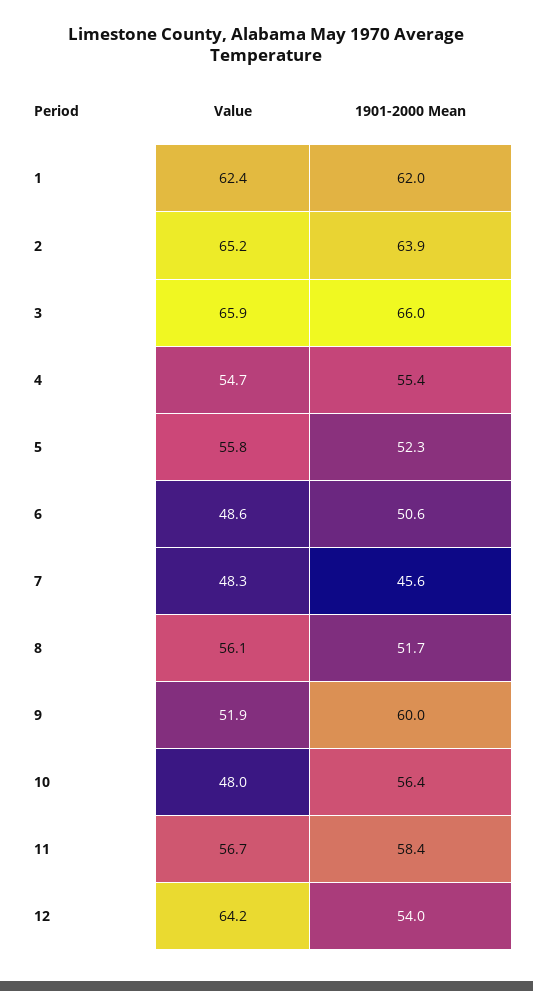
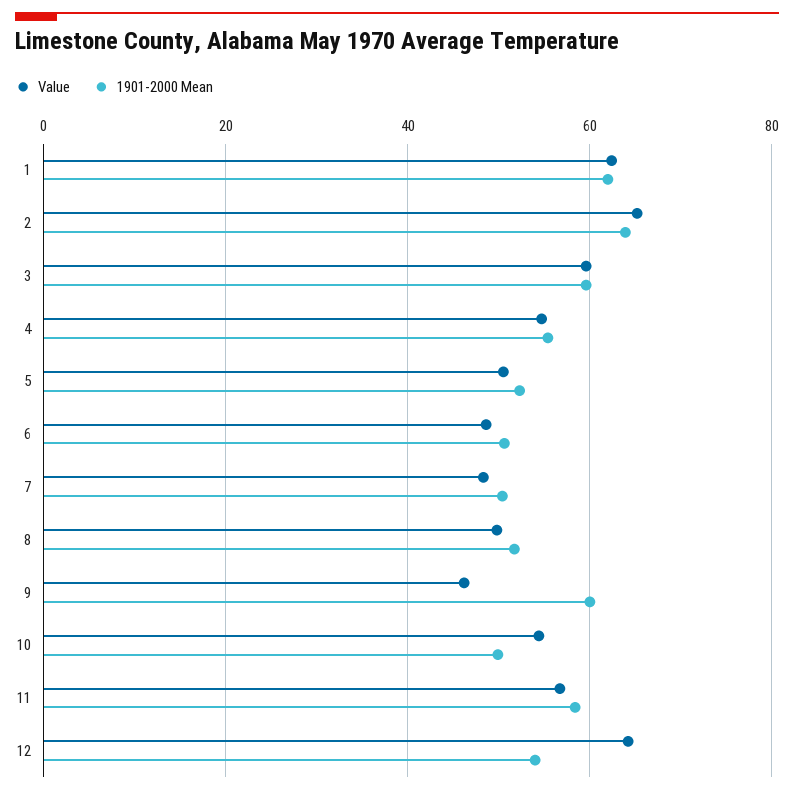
Value, 3: 65.9 -> 60
1901-2000 Mean, 3: 66 -> 60
Value, 5: 55.8 -> 50
1901-2000 Mean, 7: 45.6 -> 50
Value, 8: 56.1 -> 50
Value, 9: 51.9 -> 46
Value, 10: 48 -> 54
1901-2000 Mean, 10: 56.4 -> 50

